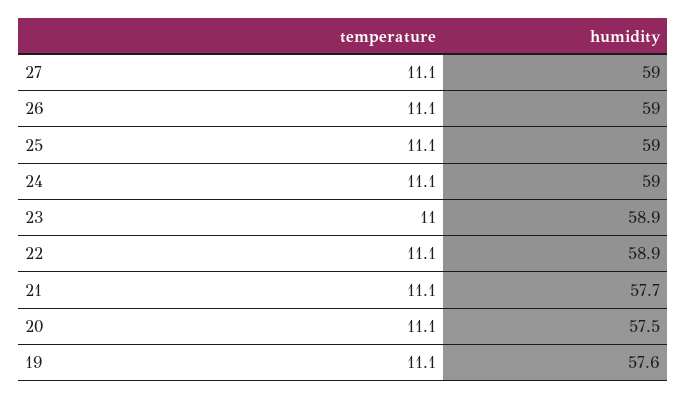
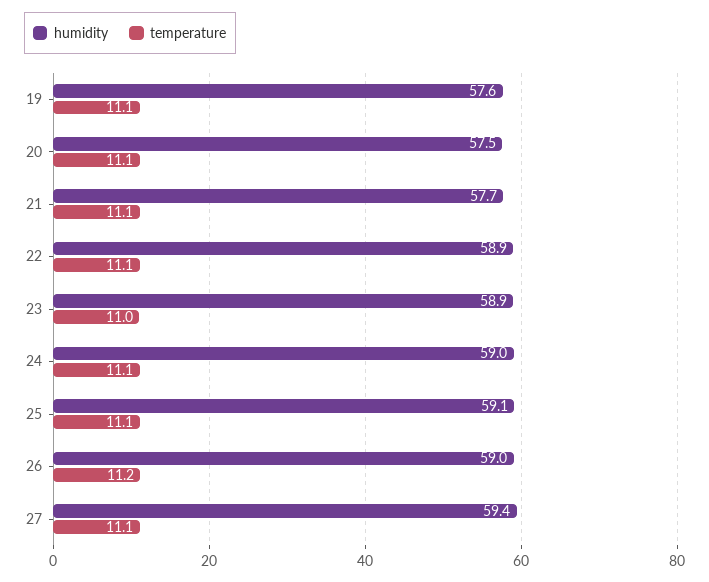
humidity, 27: 59 -> 59.4
temperature, 26: 11.1 -> 11.2
humidity, 25: 59 -> 59.1

